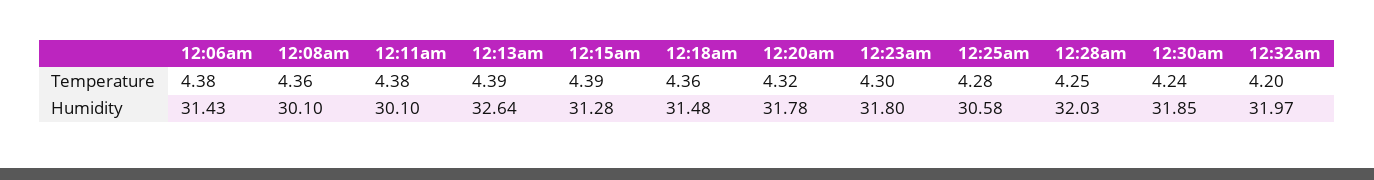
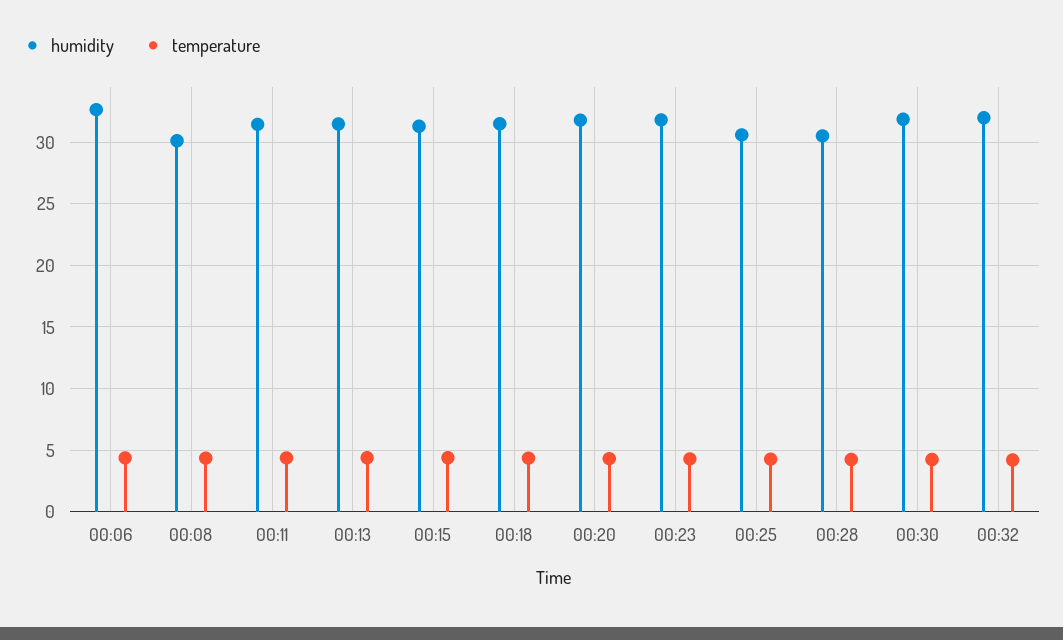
Humidity, 12:06am: 31.43 -> 32.5
Humidity, 12:11am: 30.1 -> 31.5
Humidity, 12:13am: 32.64 -> 31.5
Humidity, 12:28am: 32.03 -> 30.5

